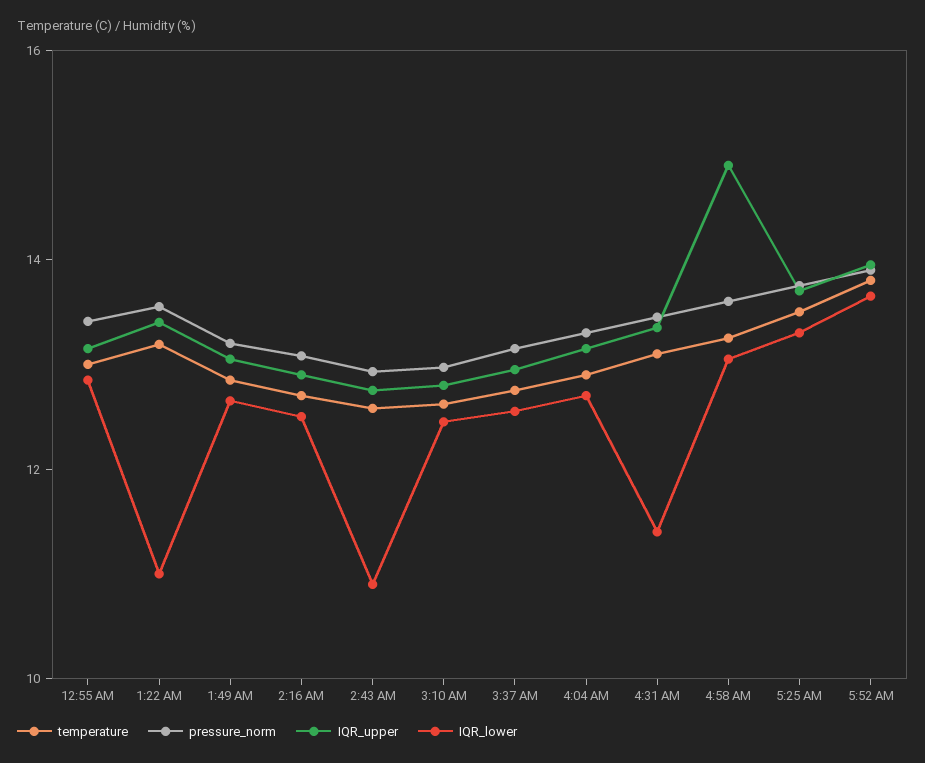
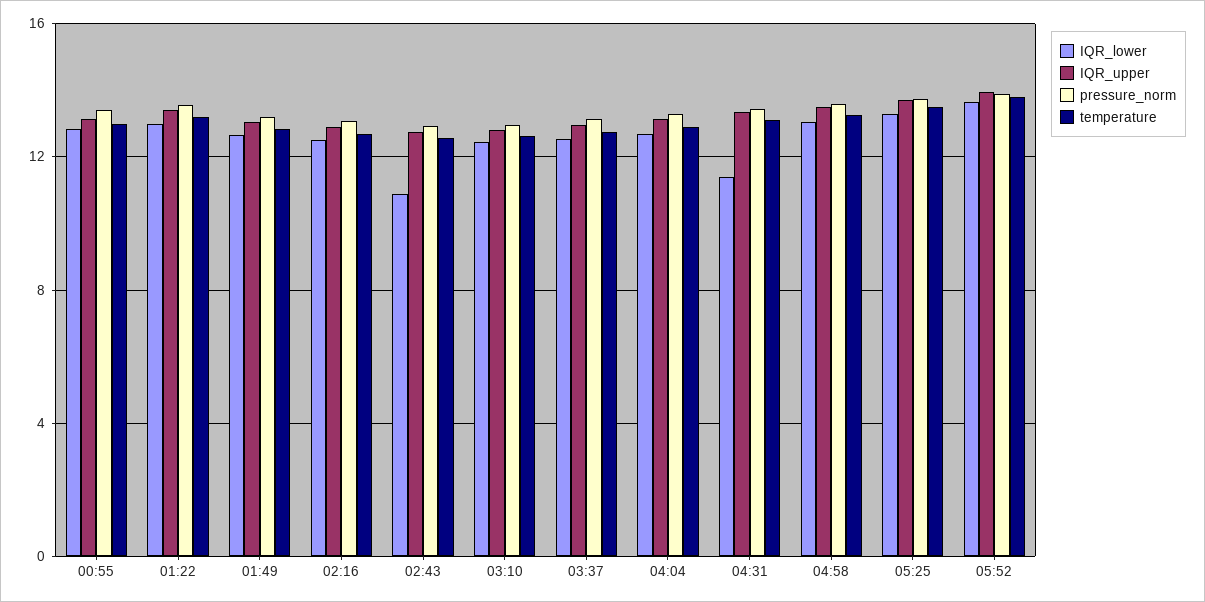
IQR_lower, 1:22 AM: 11 -> 13
IQR_upper, 4:58 AM: 15 -> 13.5

